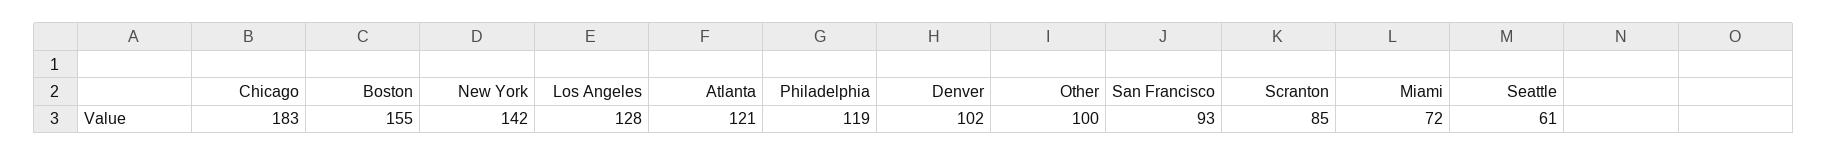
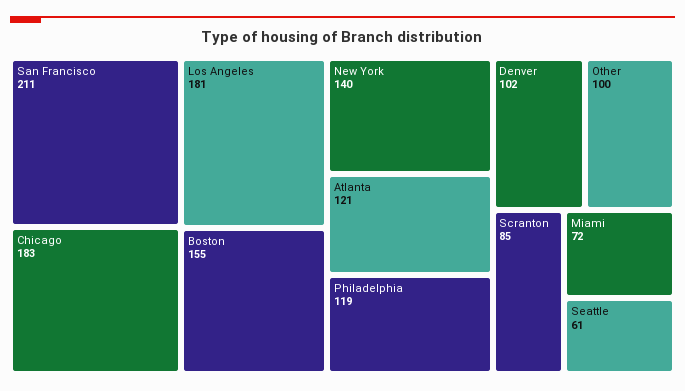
New York: 142 -> 140
Los Angeles: 128 -> 181
San Francisco: 93 -> 211

